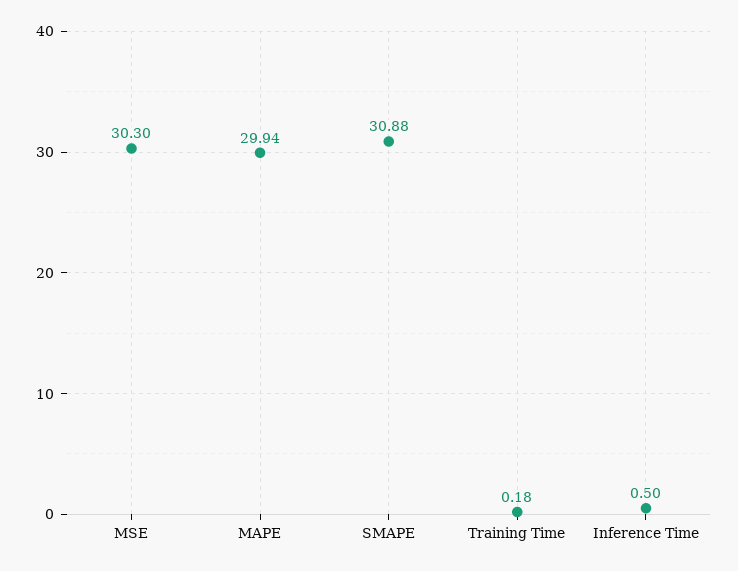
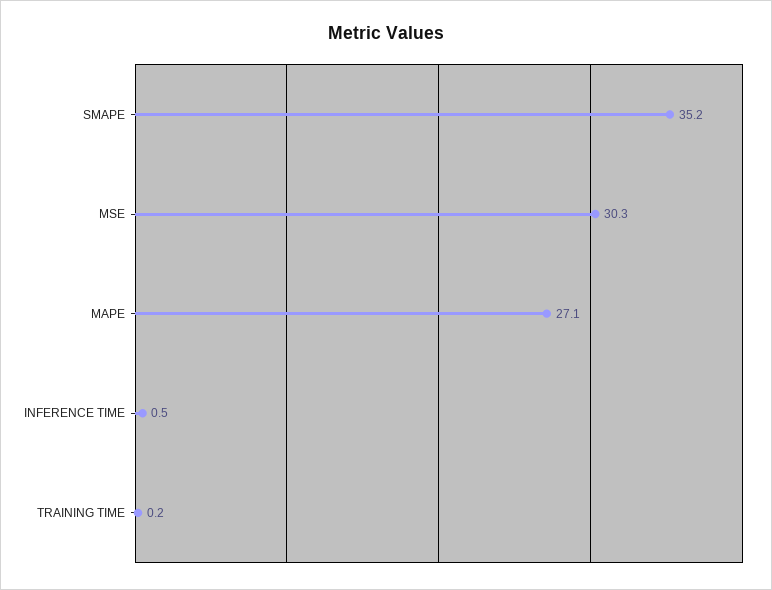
MAPE: 29.94 -> 27.1
SMAPE: 30.88 -> 35.2

